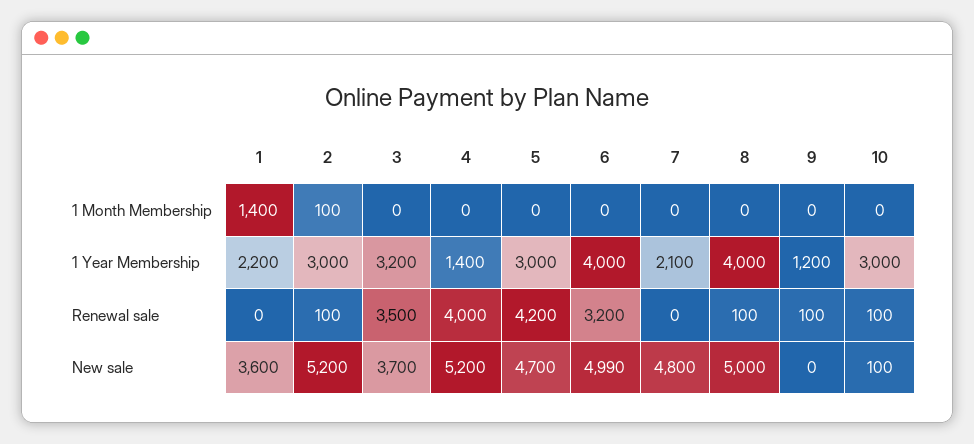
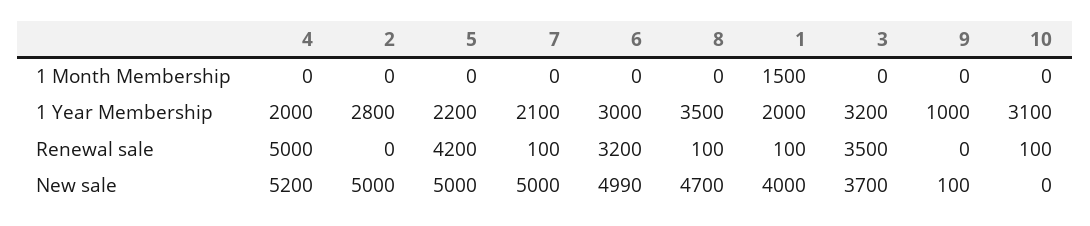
1, 1 Month Membership: 1400 -> 1500
2, 1 Month Membership: 100 -> 0
1, 1 Year Membership: 2200 -> 2000
2, 1 Year Membership: 3000 -> 2800
4, 1 Year Membership: 1400 -> 2000
5, 1 Year Membership: 3000 -> 2200
6, 1 Year Membership: 4000 -> 3000
8, 1 Year Membership: 4000 -> 3500
9, 1 Year Membership: 1200 -> 1000
10, 1 Year Membership: 3000 -> 3100
1, Renewal sale: 0 -> 100
2, Renewal sale: 100 -> 0
4, Renewal sale: 4000 -> 5000
7, Renewal sale: 0 -> 100
9, Renewal sale: 100 -> 0
1, New sale: 3600 -> 4000
2, New sale: 5200 -> 5000
5, New sale: 4700 -> 5000
7, New sale: 4800 -> 5000
8, New sale: 5000 -> 4700
9, New sale: 0 -> 100
10, New sale: 100 -> 0

